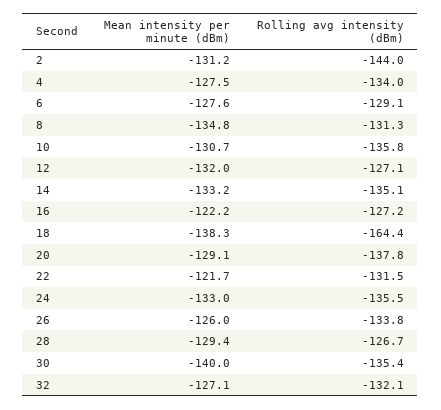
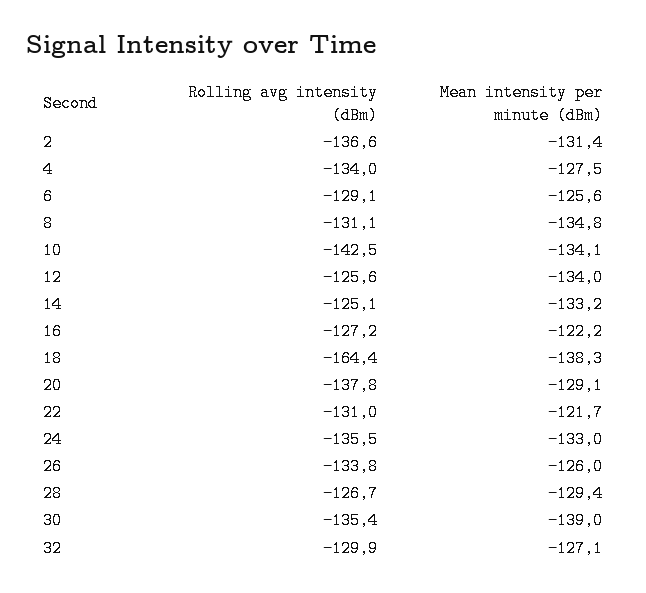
Mean intensity per minute (dBm), 2: -131.2 -> -131.4
Rolling avg intensity (dBm), 2: -144 -> -136.6
Mean intensity per minute (dBm), 6: -127.6 -> -125.6
Rolling avg intensity (dBm), 8: -131.3 -> -131.1
Mean intensity per minute (dBm), 10: -130.7 -> -134.1
Rolling avg intensity (dBm), 10: -135.8 -> -142.5
Mean intensity per minute (dBm), 12: -132 -> -134
Rolling avg intensity (dBm), 12: -127.1 -> -125.6
Rolling avg intensity (dBm), 14: -135.1 -> -125.1
Rolling avg intensity (dBm), 22: -131.5 -> -131
Mean intensity per minute (dBm), 30: -140 -> -139
Rolling avg intensity (dBm), 32: -132.1 -> -129.9

